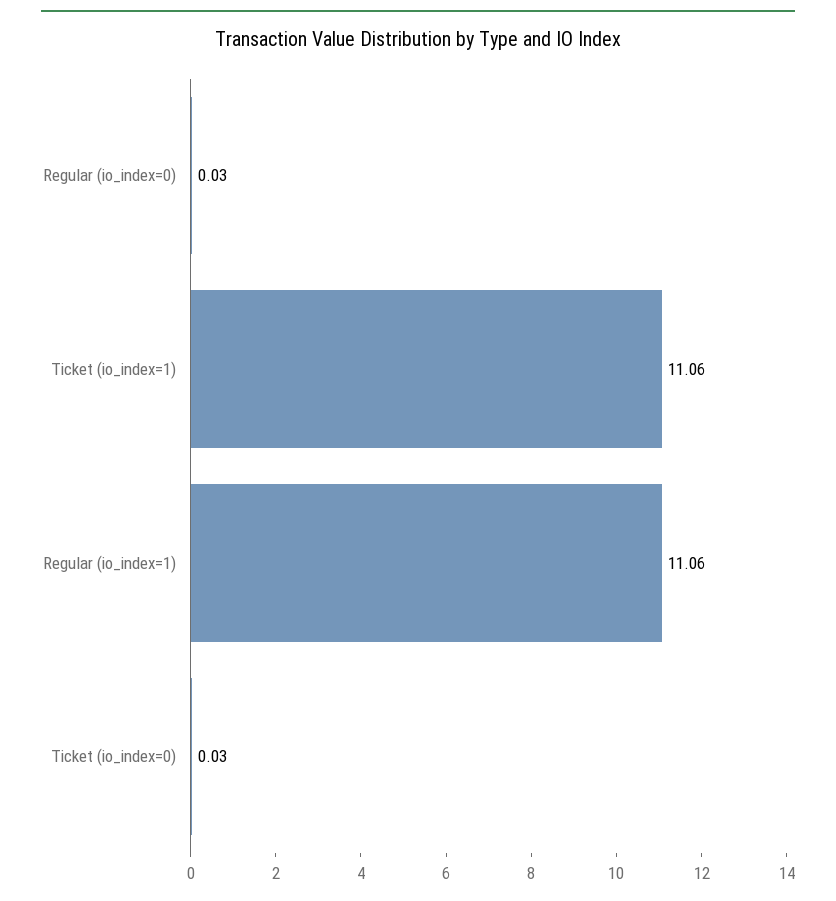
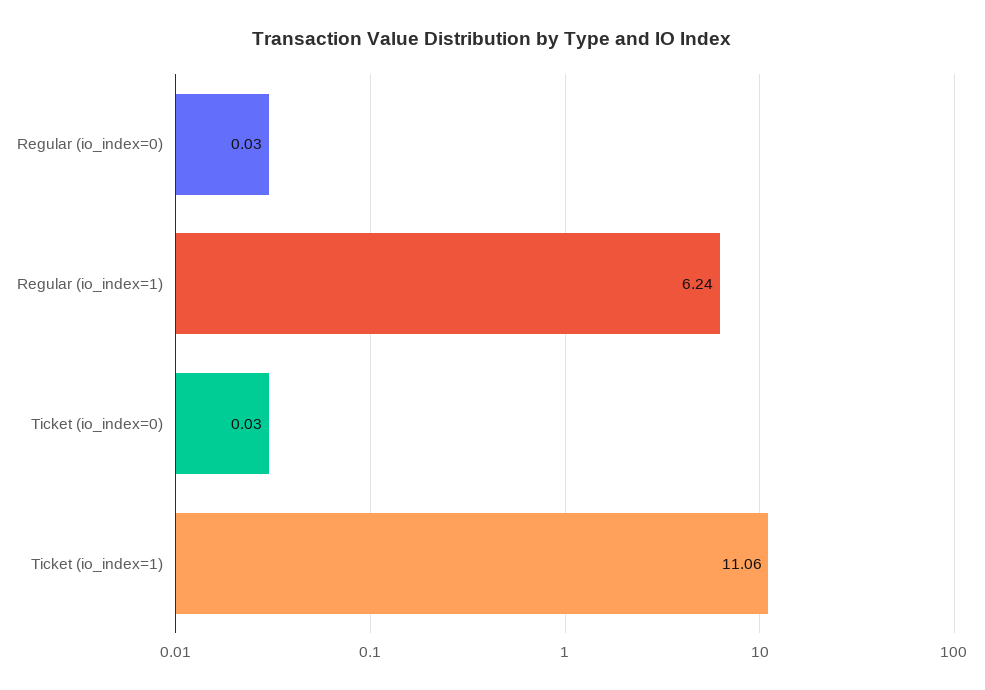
Regular (io_index=1): 11.06 -> 6.24

